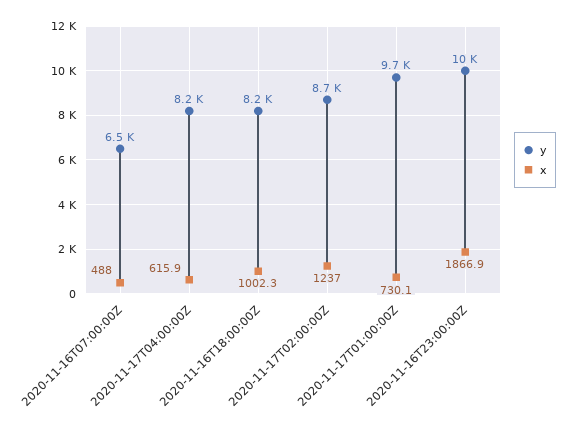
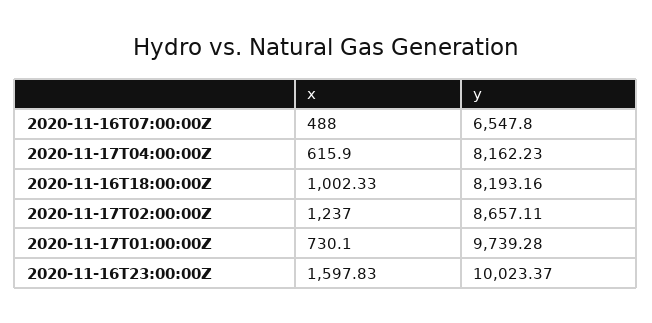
x, 2020-11-16T23:00:00Z: 1866.9 -> 1597.83

